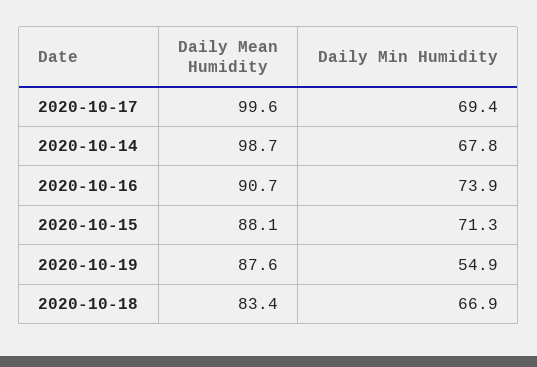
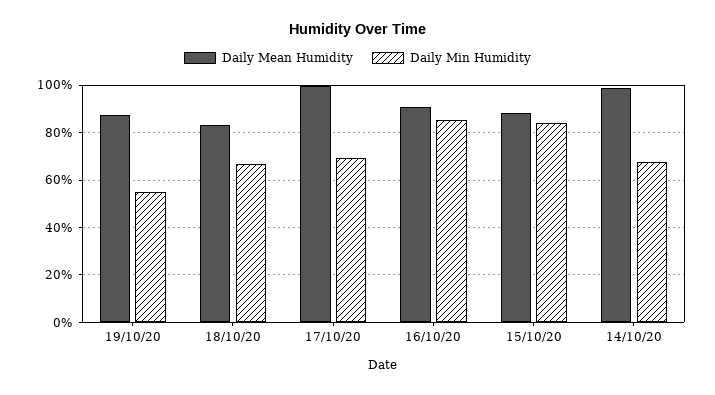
Daily Min Humidity, 2020-10-16: 73.9 -> 85
Daily Min Humidity, 2020-10-15: 71.3 -> 85

